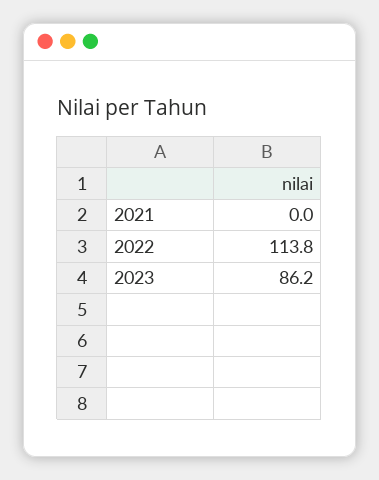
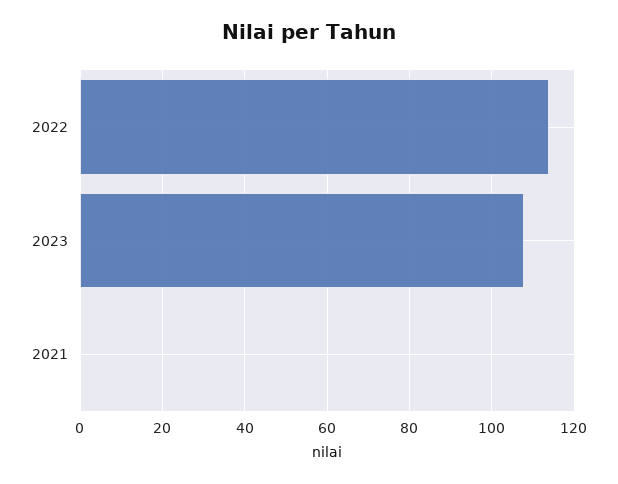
2023: 86.2 -> 108

